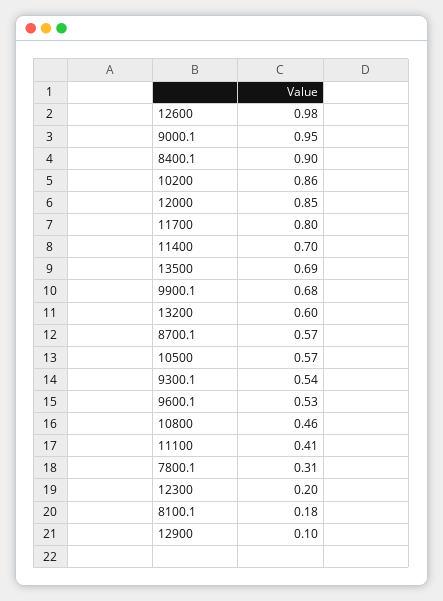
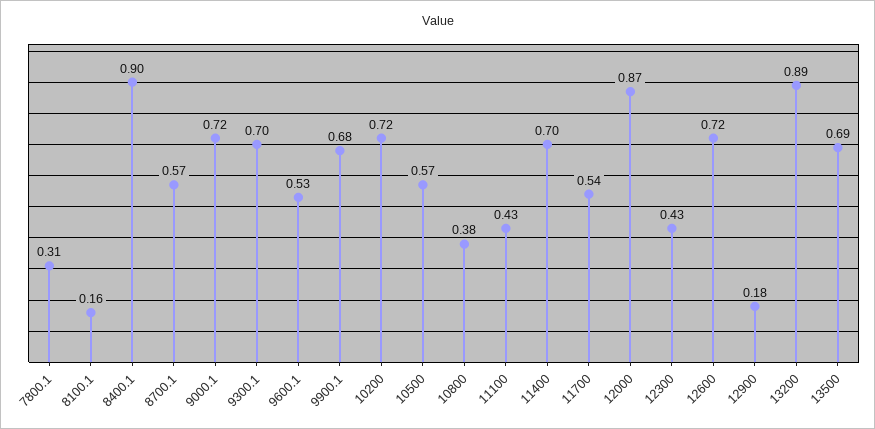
12600: 0.98 -> 0.72
9000.1: 0.95 -> 0.72
10200: 0.86 -> 0.72
12000: 0.85 -> 0.87
11700: 0.8 -> 0.54
13200: 0.6 -> 0.89
9300.1: 0.54 -> 0.7
10800: 0.46 -> 0.38
11100: 0.41 -> 0.43
12300: 0.2 -> 0.43
8100.1: 0.18 -> 0.16
12900: 0.1 -> 0.18

